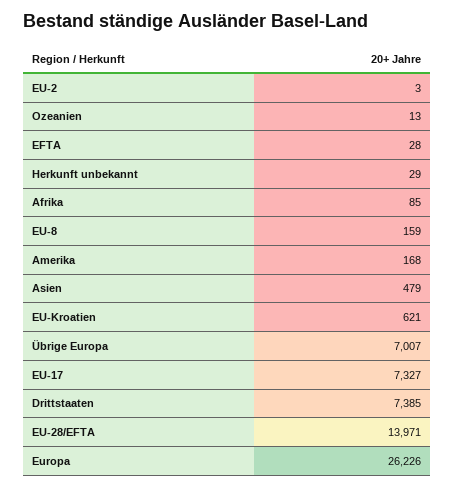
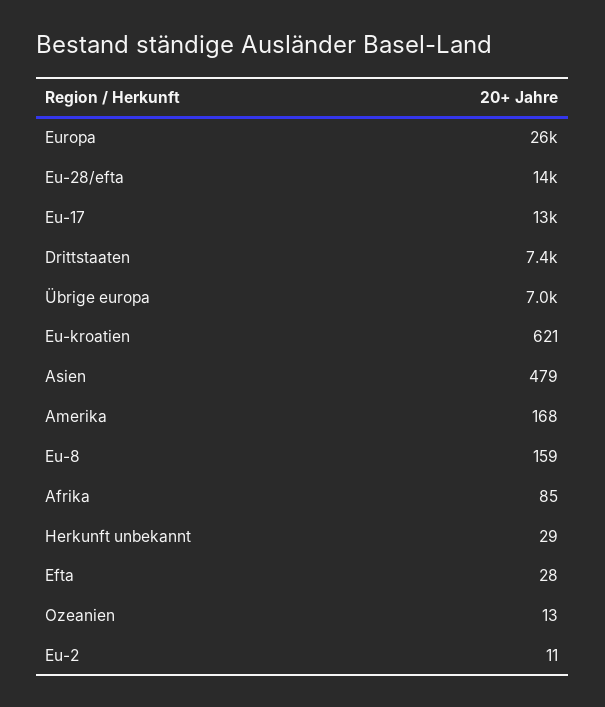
EU-2: 3 -> 11
EU-17: 7327 -> 13000

